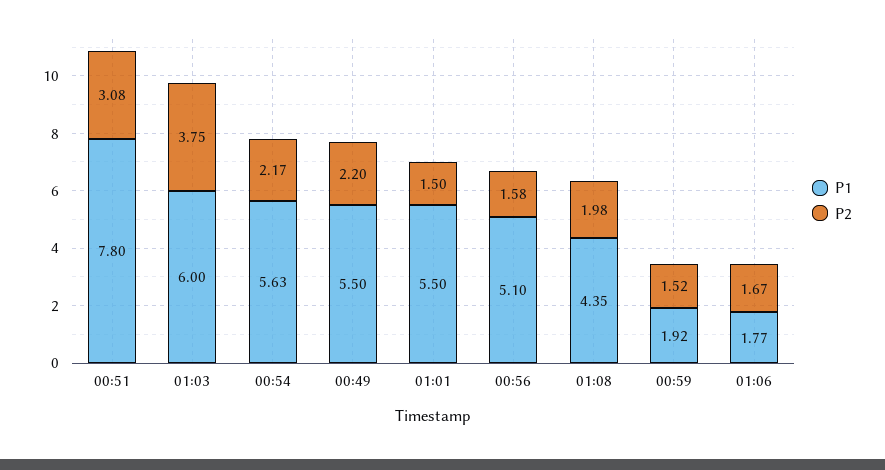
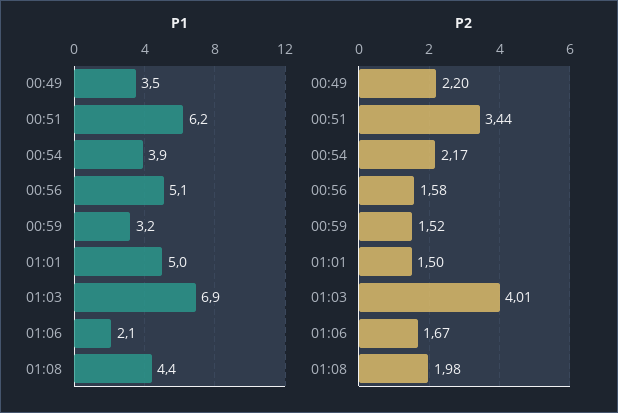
P1, 00:51: 7.8 -> 6.2
P2, 00:51: 3.08 -> 3.44
P1, 01:03: 6 -> 6.9
P2, 01:03: 3.75 -> 4.01
P1, 00:54: 5.63 -> 3.9
P1, 00:49: 5.5 -> 3.5
P1, 01:01: 5.5 -> 5
P1, 00:59: 1.92 -> 3.2
P1, 01:06: 1.77 -> 2.1

